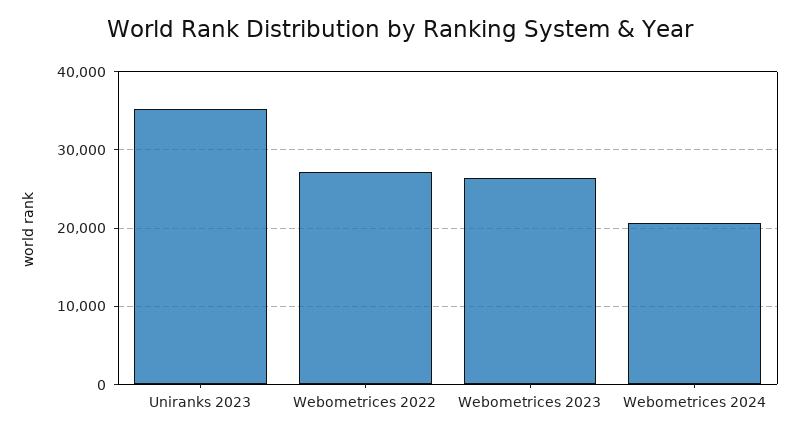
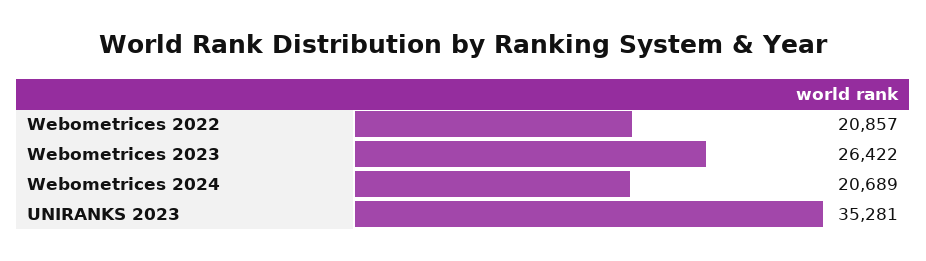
Webometrices 2022: 27000 -> 20857

